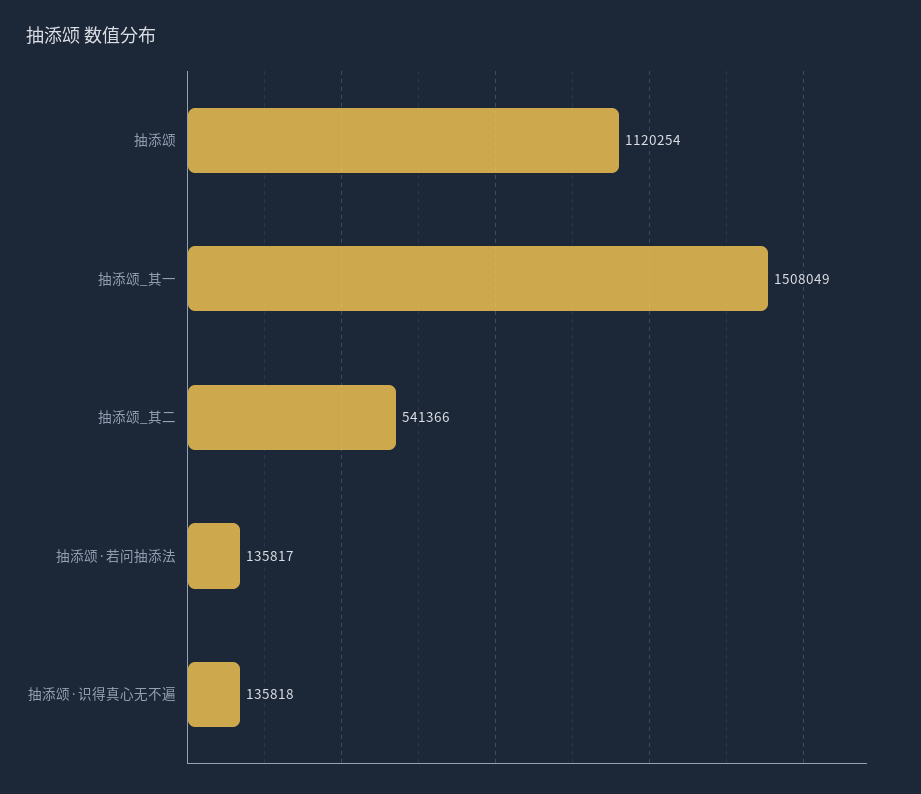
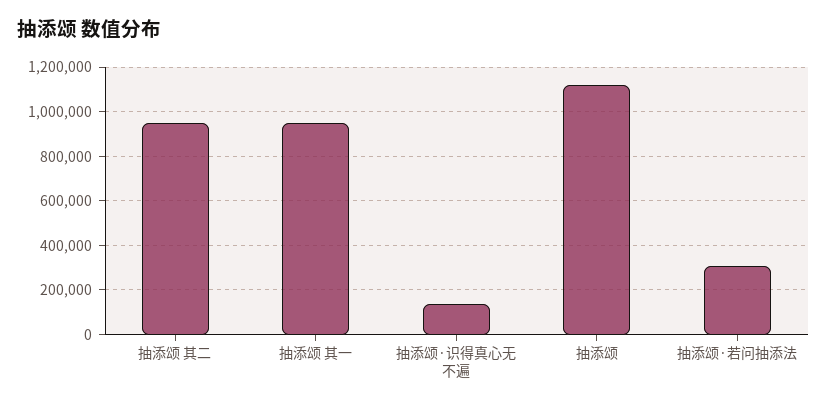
抽添颂_其一: 1508049 -> 950000
抽添颂_其二: 541366 -> 950000
抽添颂·若问抽添法: 135817 -> 300000

